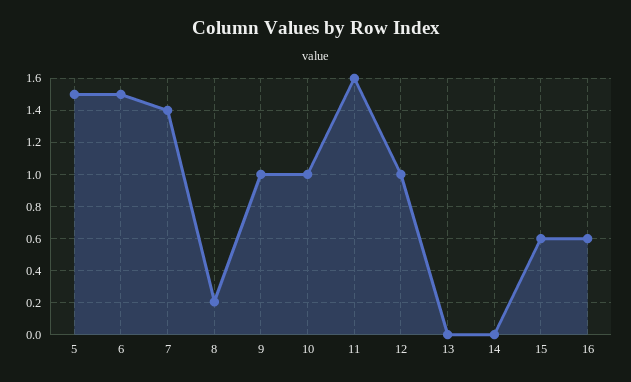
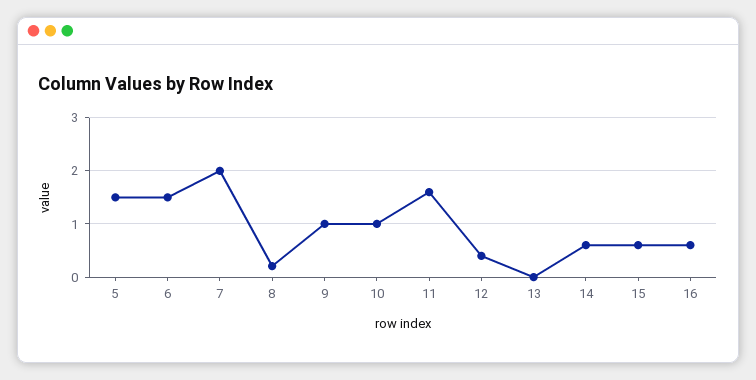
7: 1.4 -> 2
12: 1 -> 0.4
14: 0 -> 0.6

